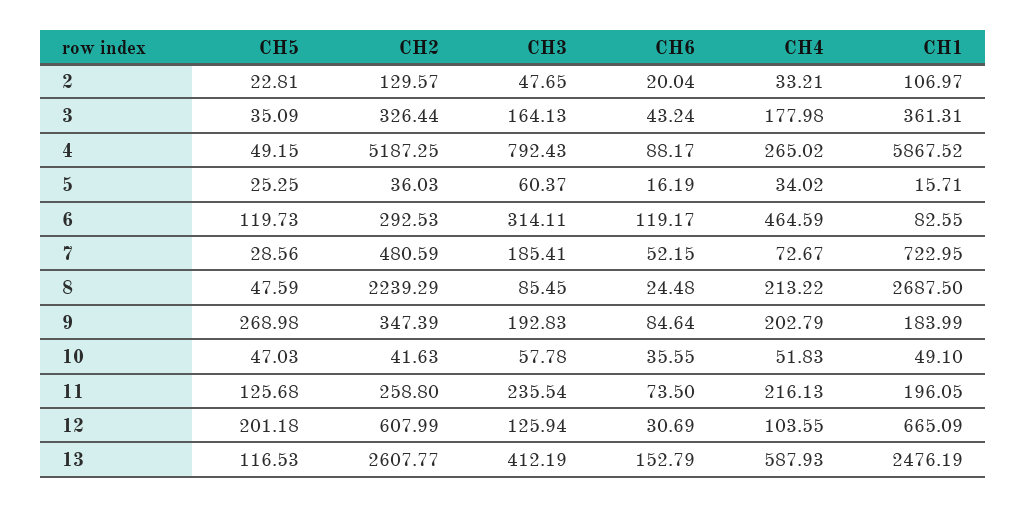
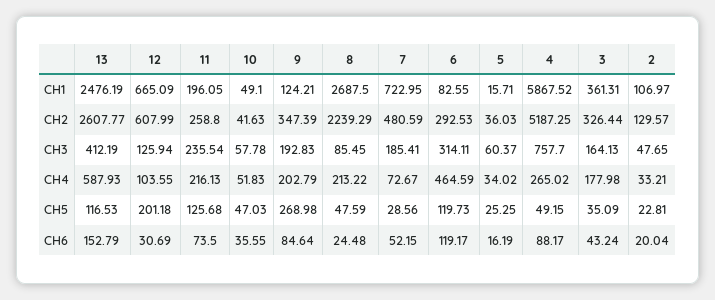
CH3, 4: 792.43 -> 757.7
CH1, 9: 183.99 -> 124.21

